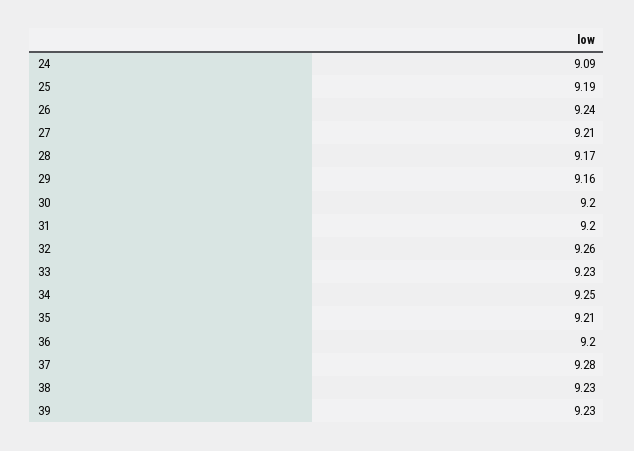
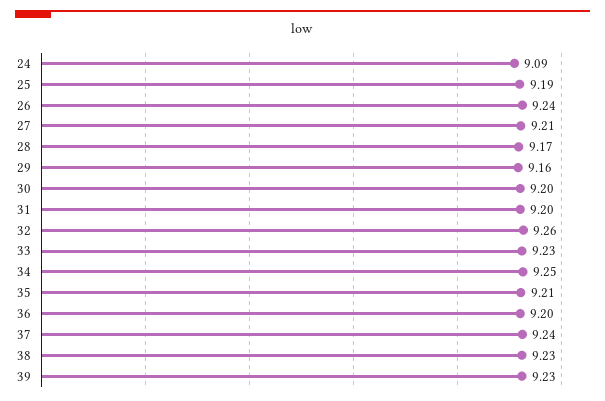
37: 9.28 -> 9.24

